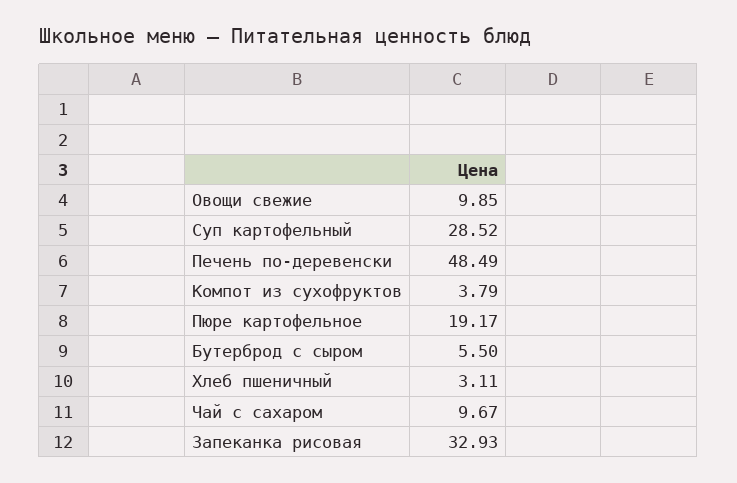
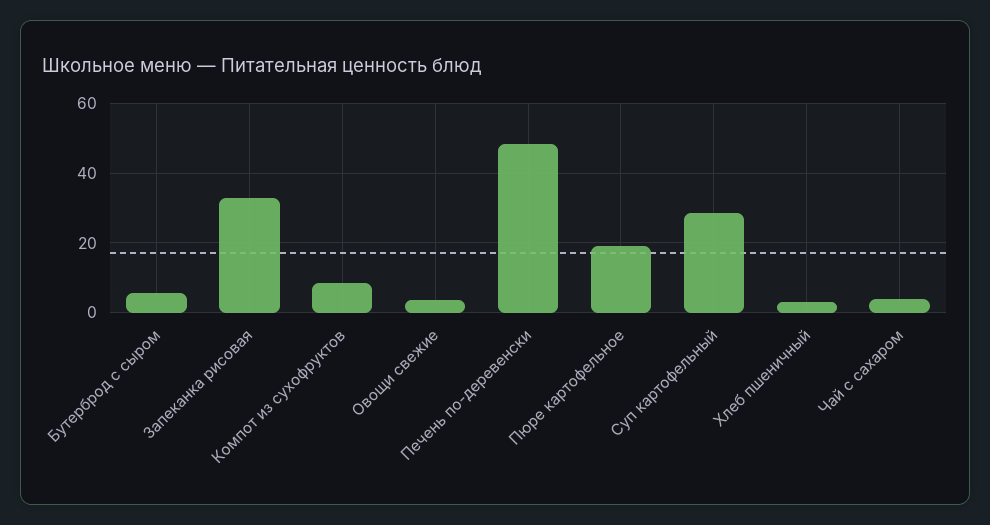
Овощи свежие: 9.85 -> 4
Компот из сухофруктов: 3.79 -> 8
Чай с сахаром: 9.67 -> 4

